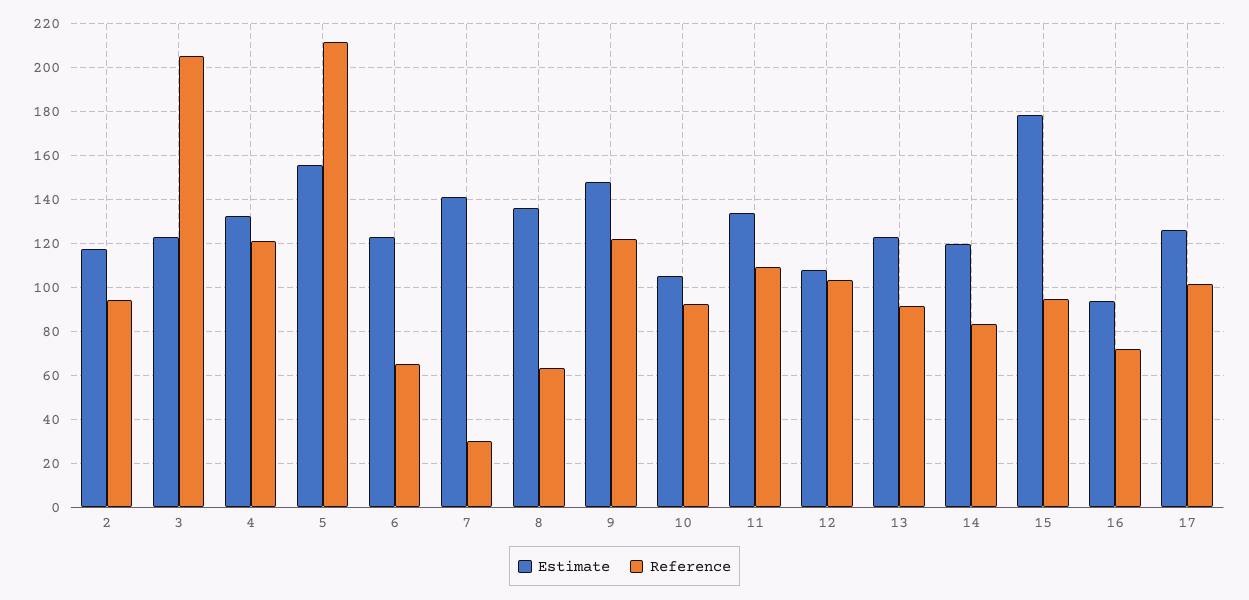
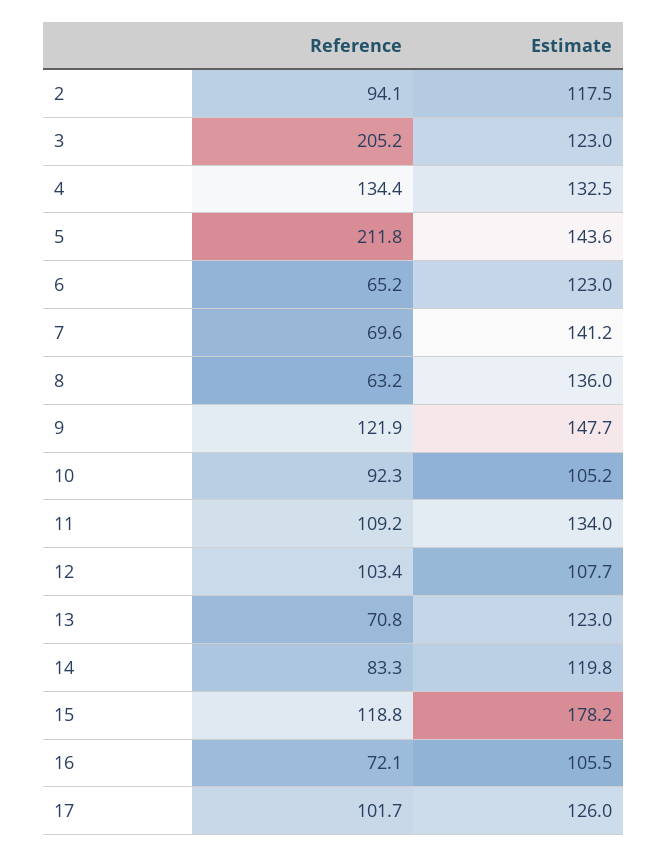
Reference, 4: 120 -> 134.4
Estimate, 5: 155 -> 143.6
Reference, 7: 30 -> 69.6
Reference, 13: 90 -> 70.8
Reference, 15: 95 -> 118.8
Estimate, 16: 95 -> 105.5

